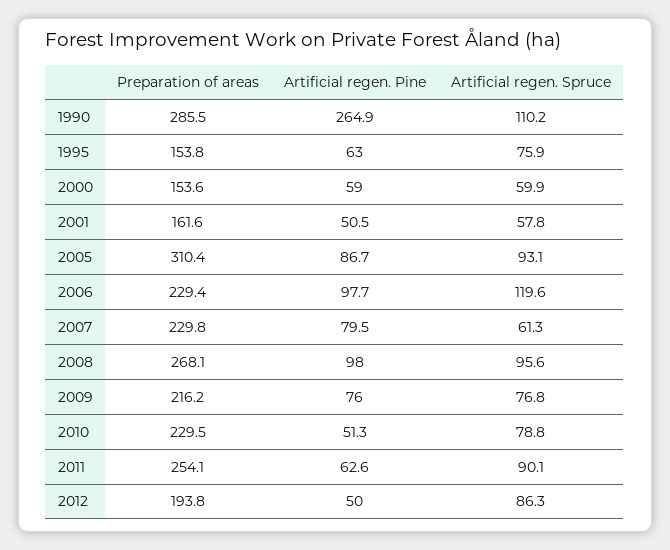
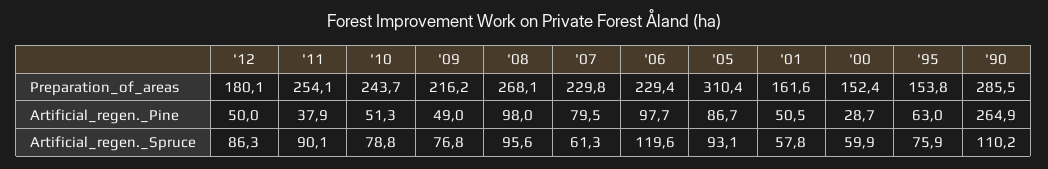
Preparation of areas, 2000: 153.6 -> 152.4
Artificial regen. Pine, 2000: 59 -> 28.7
Artificial regen. Pine, 2009: 76 -> 49
Preparation of areas, 2010: 229.5 -> 243.7
Artificial regen. Pine, 2011: 62.6 -> 37.9
Preparation of areas, 2012: 193.8 -> 180.1

